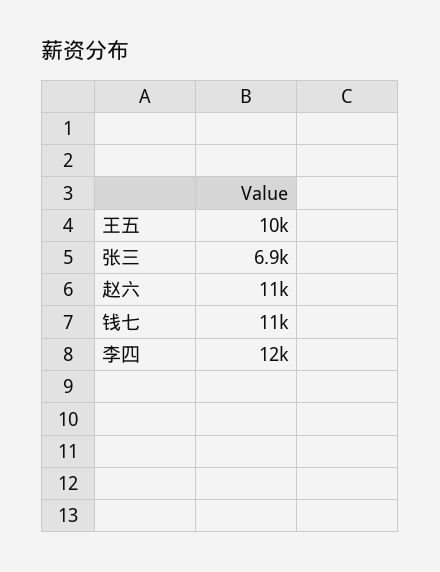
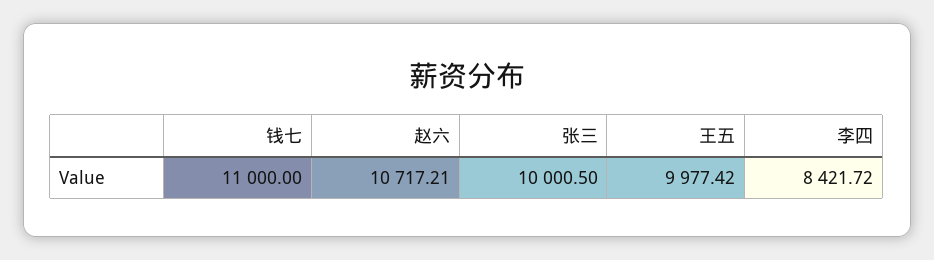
张三: 6900 -> 10000.5
李四: 12000 -> 8421.72

